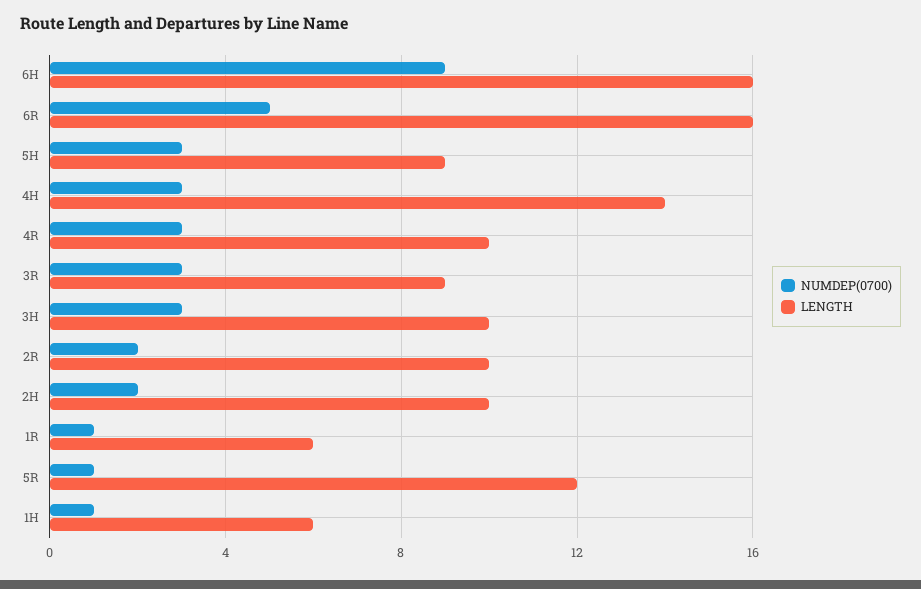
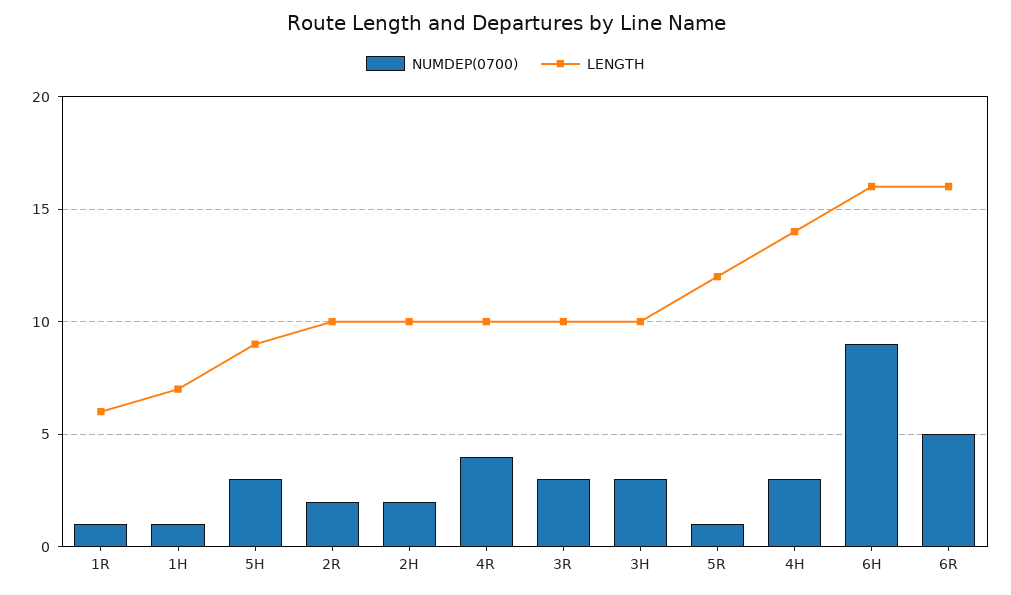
NUMDEP(0700), 4R: 3 -> 4
LENGTH, 3R: 9 -> 10
LENGTH, 1H: 6 -> 7

